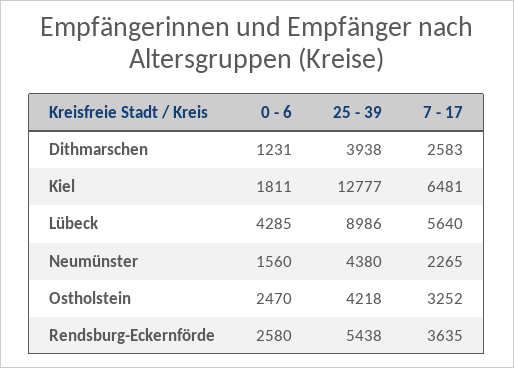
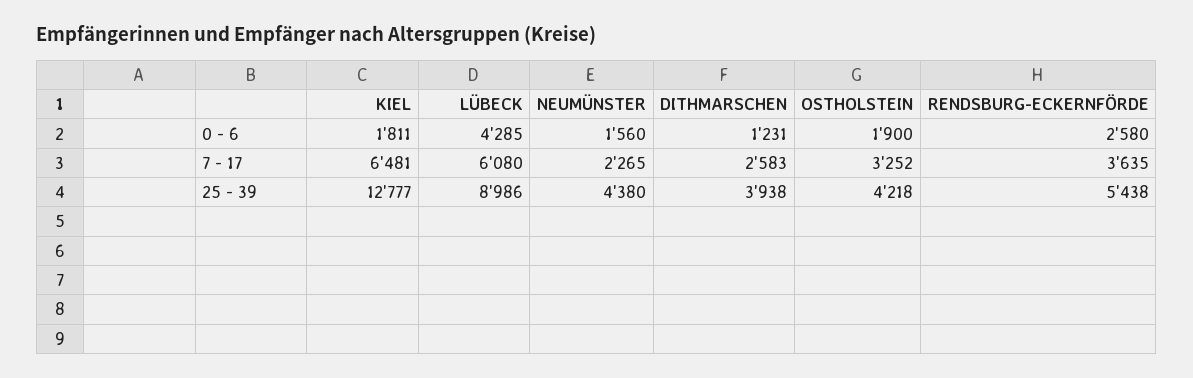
7 - 17, Lübeck: 5640 -> 6080
0 - 6, Ostholstein: 2470 -> 1900

